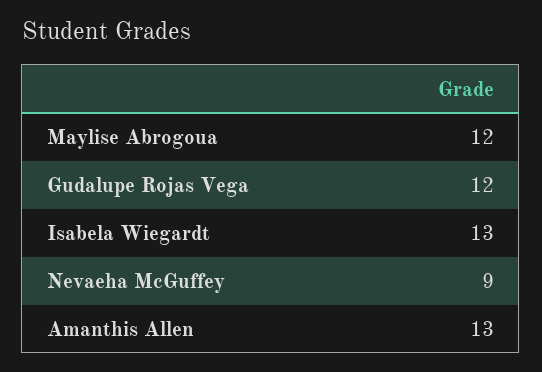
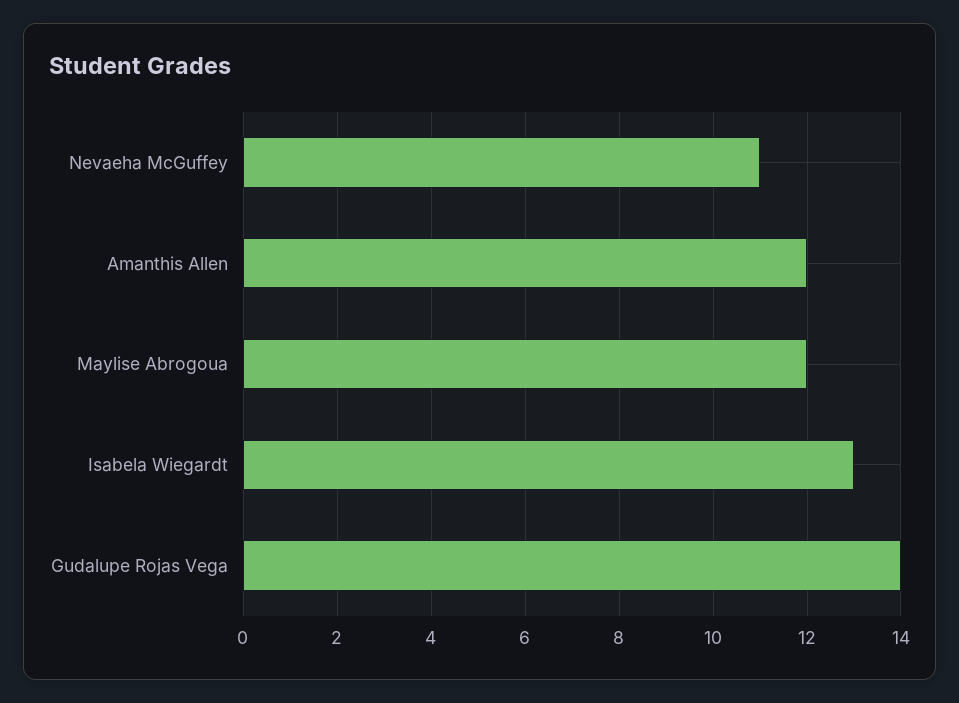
Gudalupe Rojas Vega: 12 -> 14
Nevaeha McGuffey: 9 -> 11
Amanthis Allen: 13 -> 12

